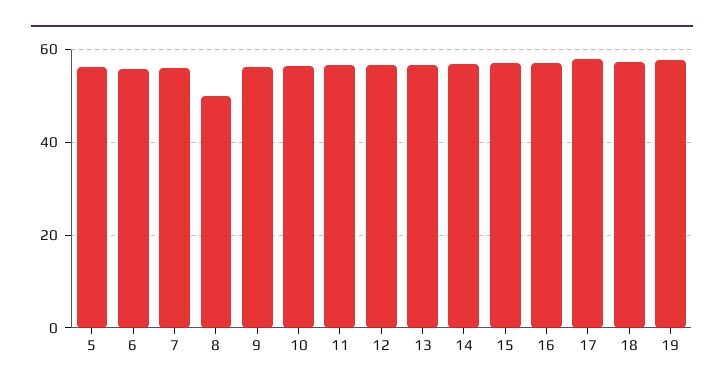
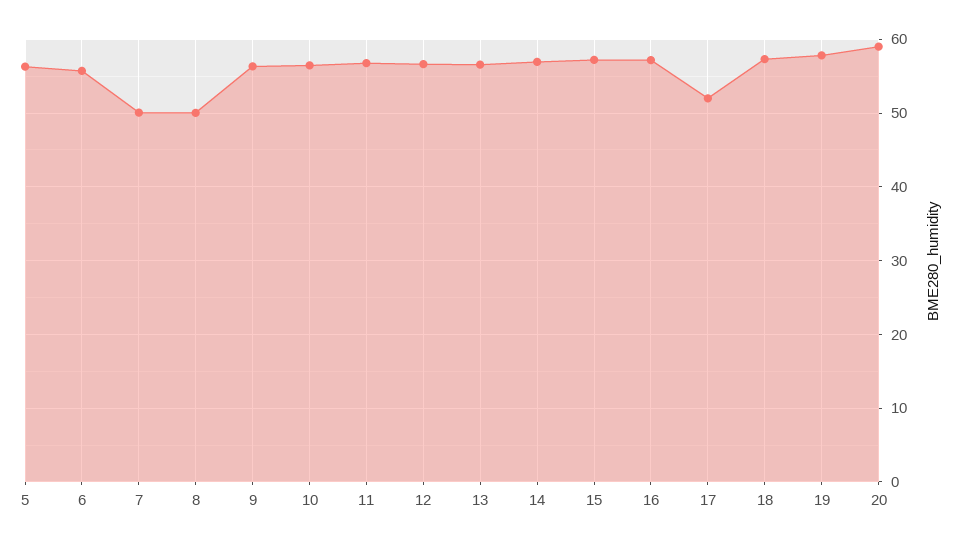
7: 56 -> 50
17: 58 -> 52
20: none -> 59

